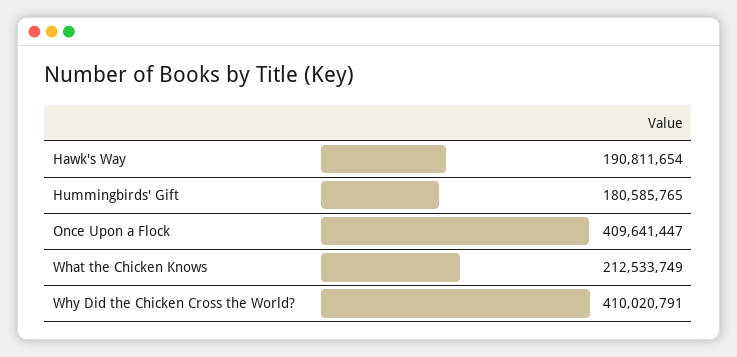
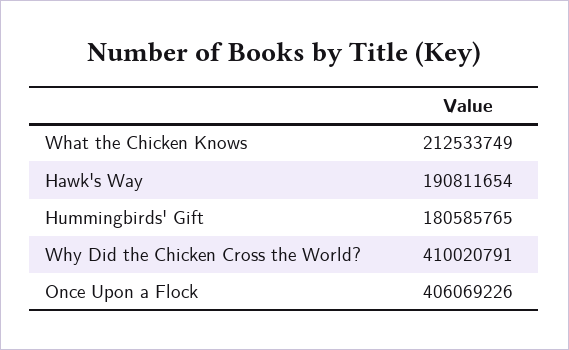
Once Upon a Flock: 409641447 -> 406069226

